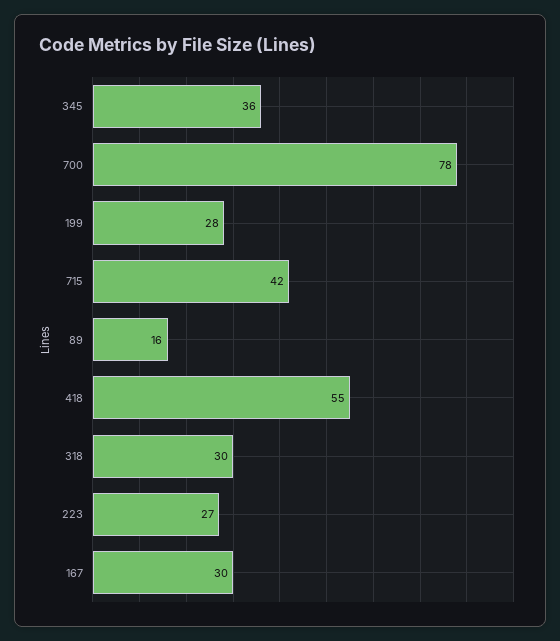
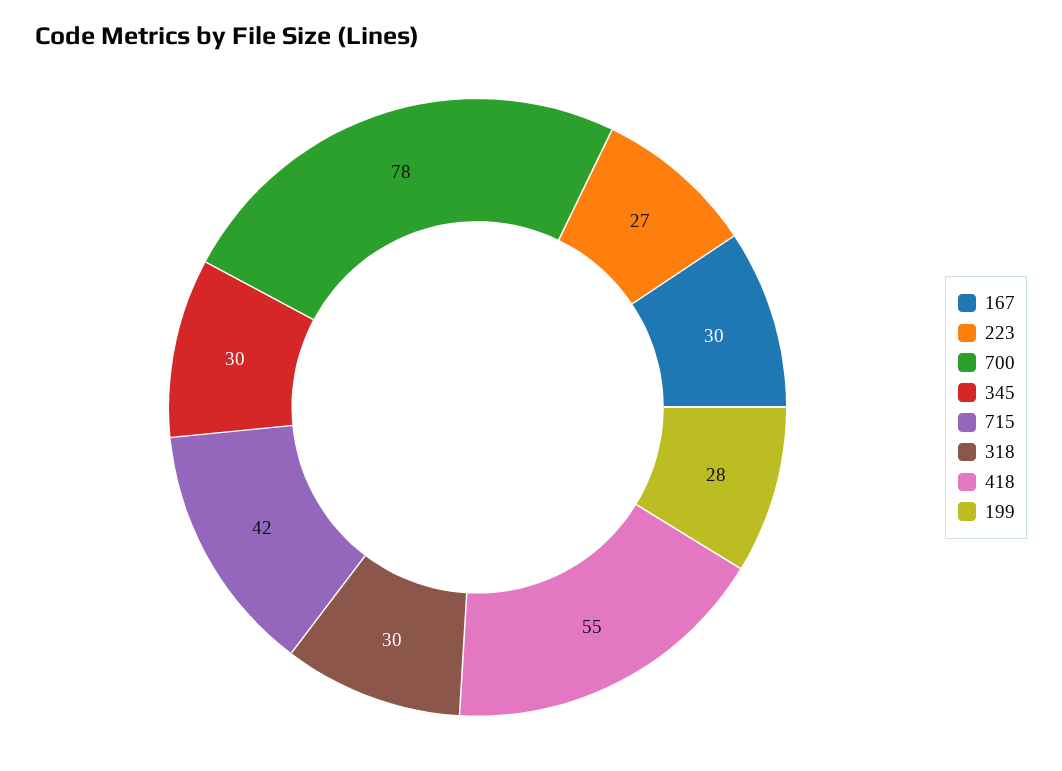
345: 36 -> 30
89: 16 -> none

